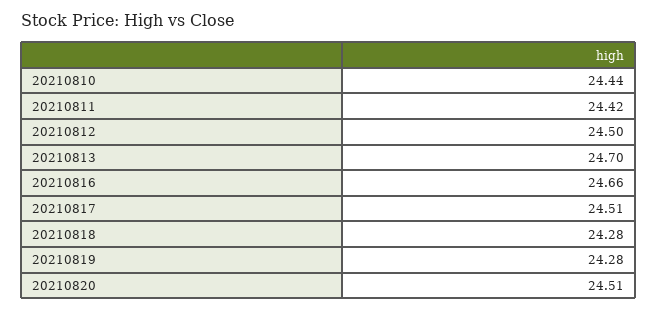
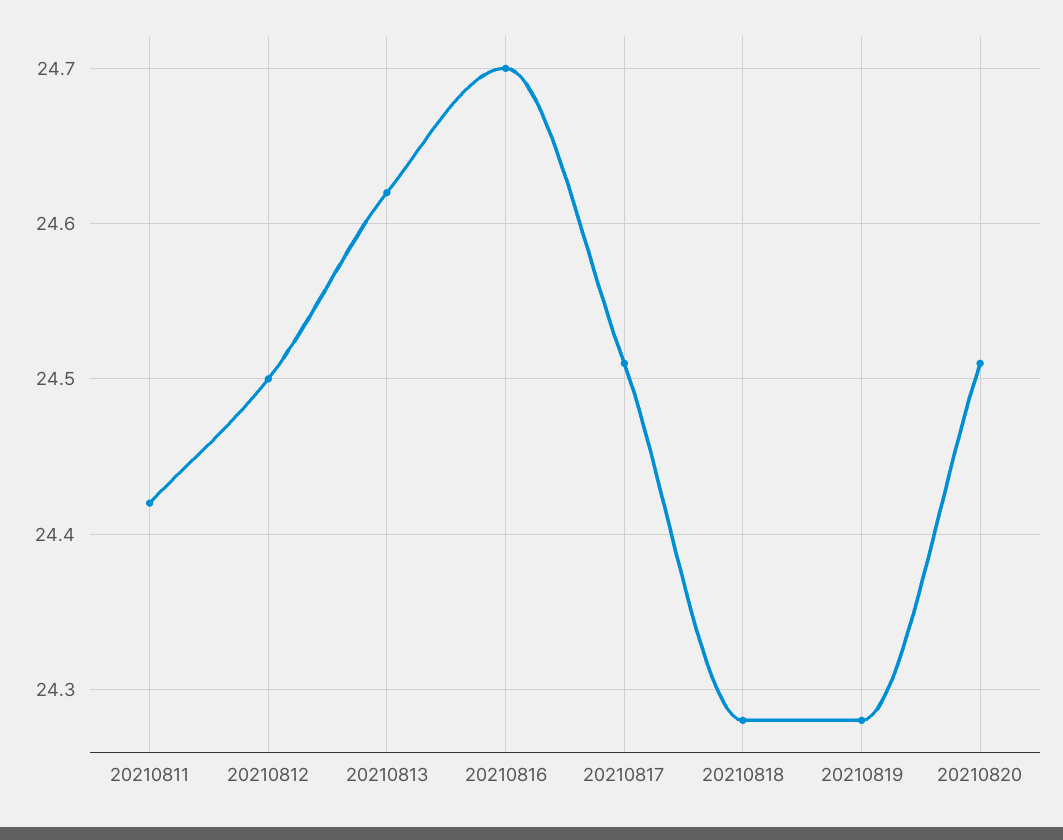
20210810: 24.44 -> none
20210813: 24.7 -> 24.62
20210816: 24.66 -> 24.7

